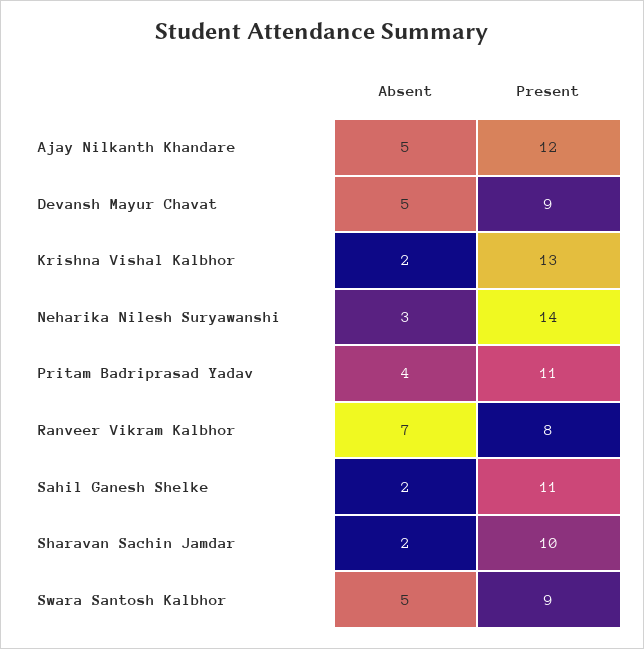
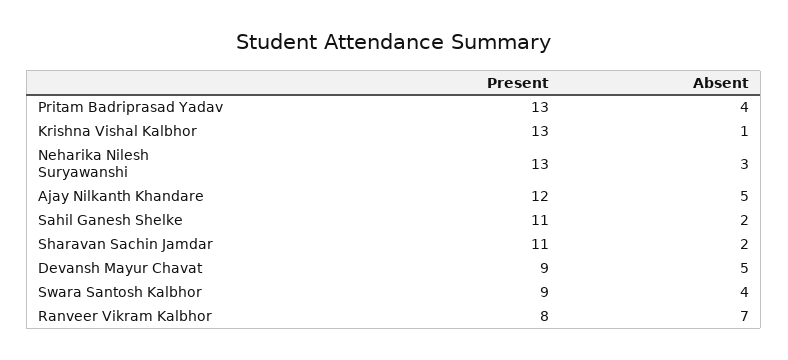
Absent, Krishna Vishal Kalbhor: 2 -> 1
Present, Neharika Nilesh Suryawanshi: 14 -> 13
Present, Pritam Badriprasad Yadav: 11 -> 13
Present, Sharavan Sachin Jamdar: 10 -> 11
Absent, Swara Santosh Kalbhor: 5 -> 4

